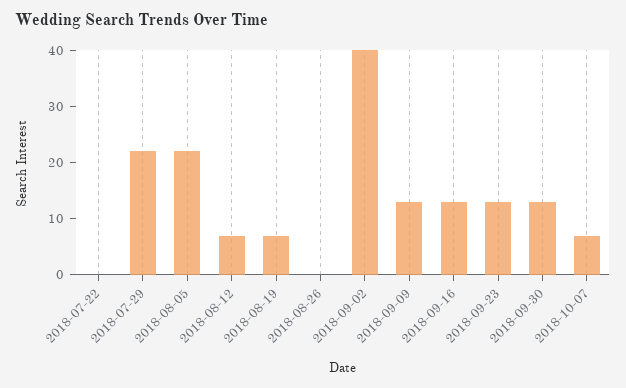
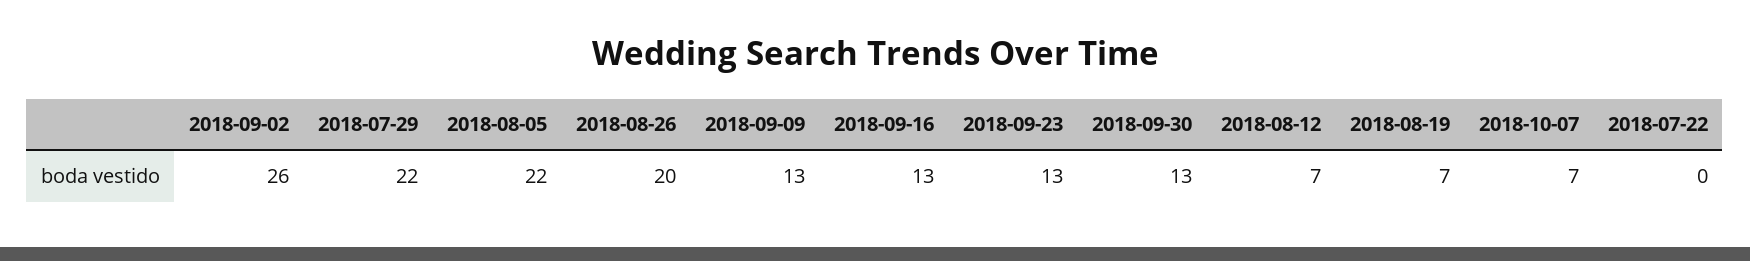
2018-08-26: 0 -> 20
2018-09-02: 40 -> 26

